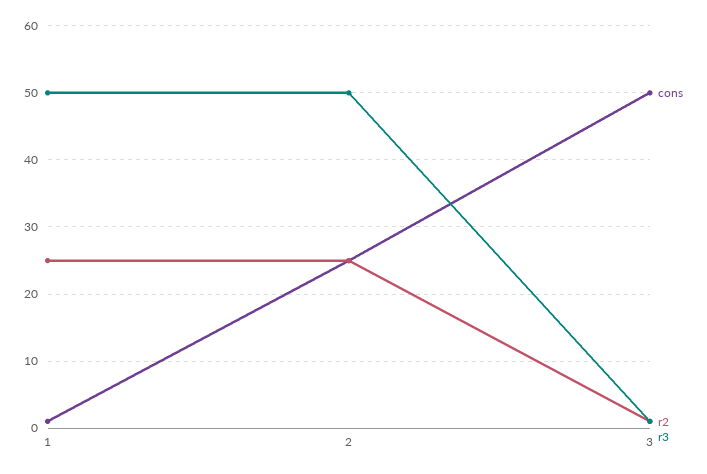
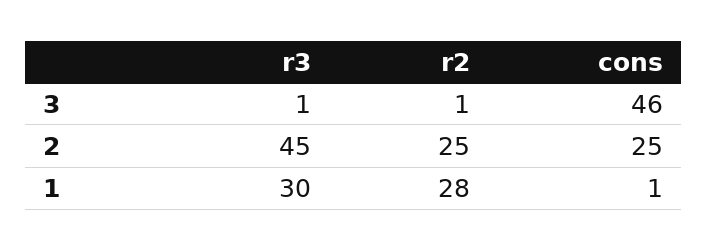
r2, 1: 25 -> 28
r3, 1: 50 -> 30
r3, 2: 50 -> 45
cons, 3: 50 -> 46

